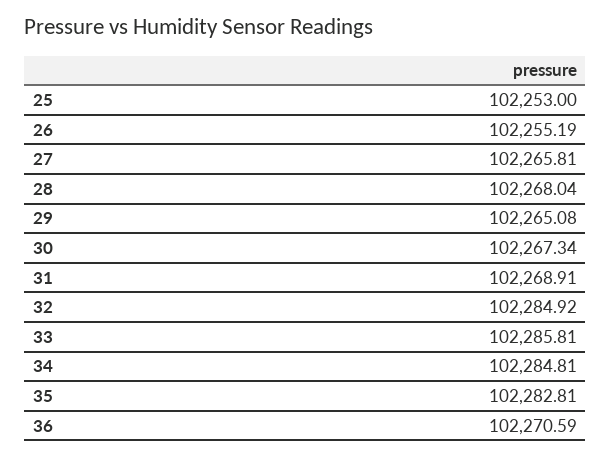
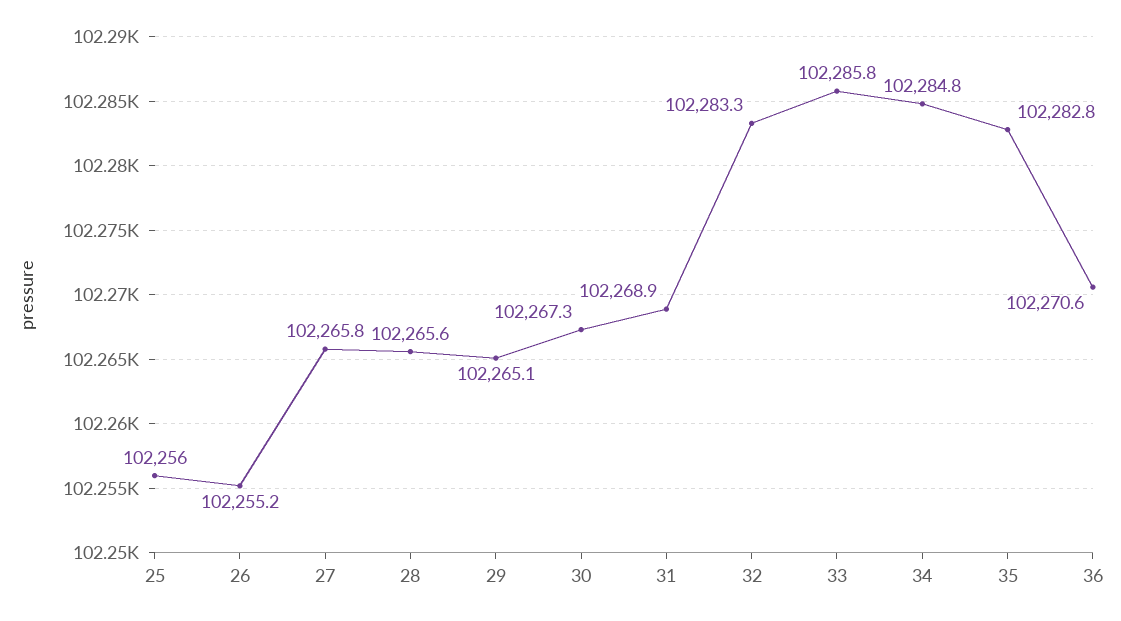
25: 102253 -> 102256
28: 102268.04 -> 102265.6
32: 102284.92 -> 102283.3

